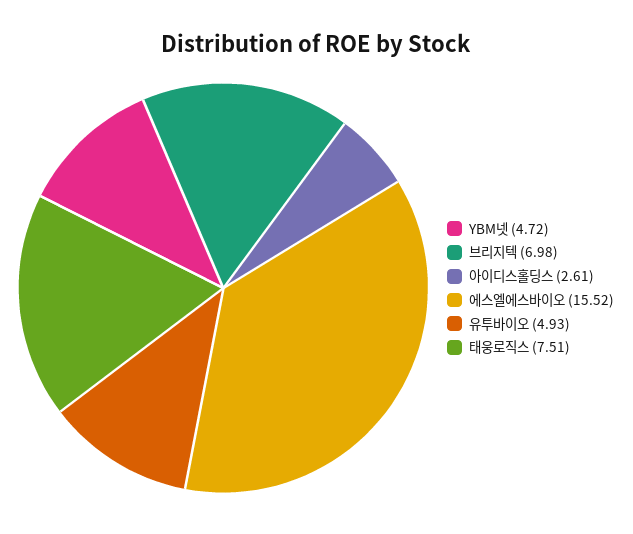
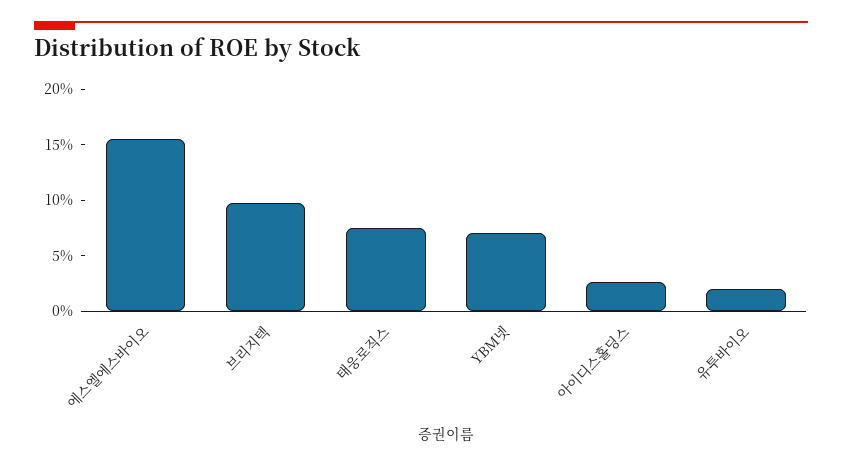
YBM넷: 4.72 -> 7
브리지텍: 6.98 -> 10
유투바이오: 4.93 -> 2

